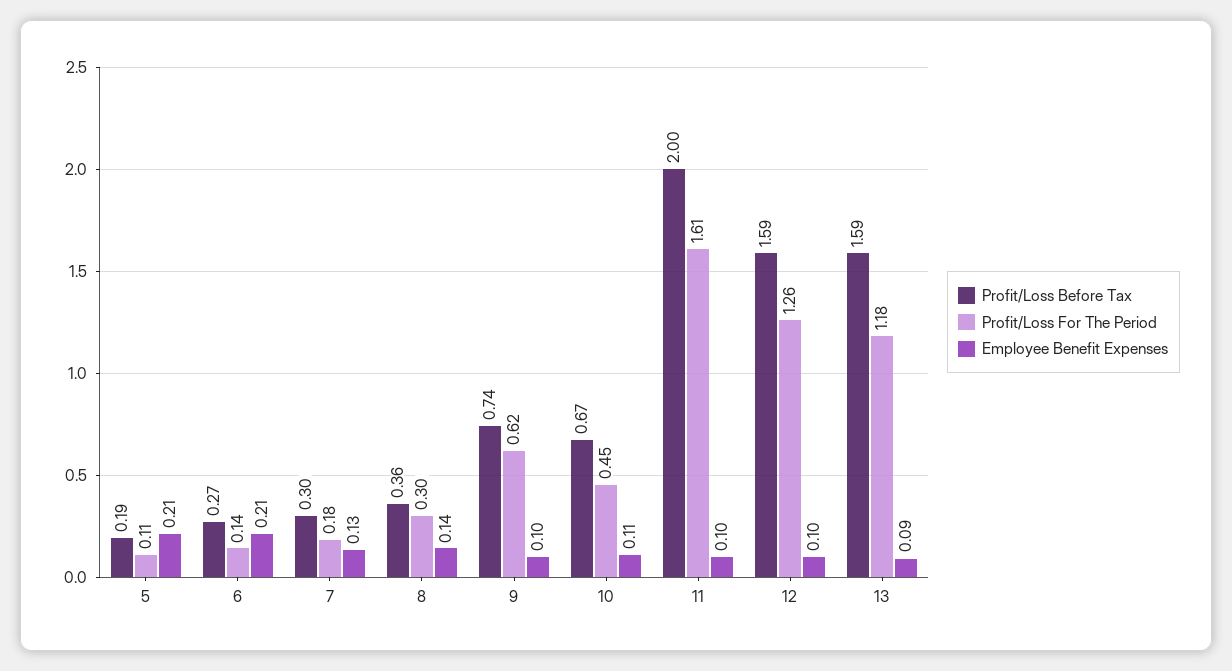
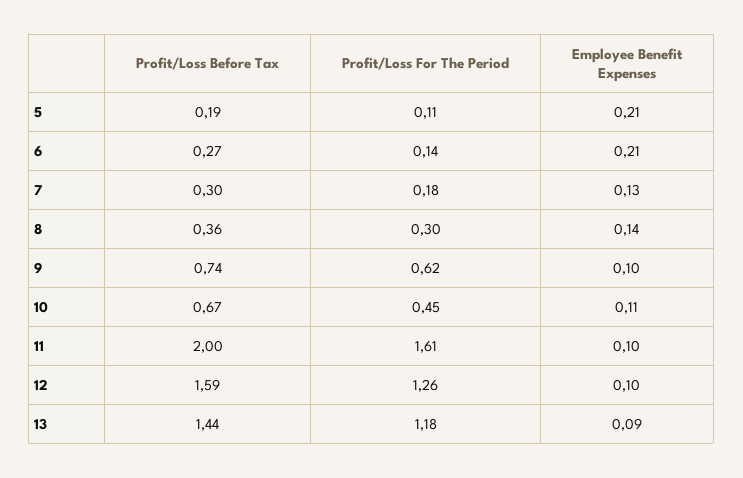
Profit/Loss Before Tax, 13: 1.59 -> 1.44

